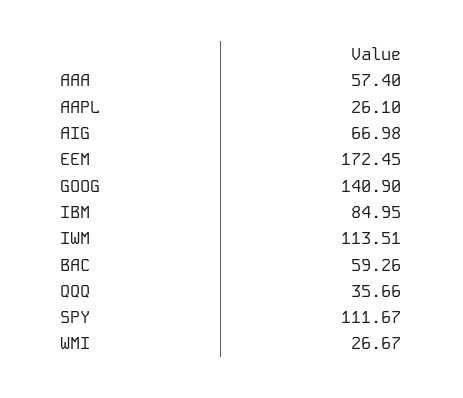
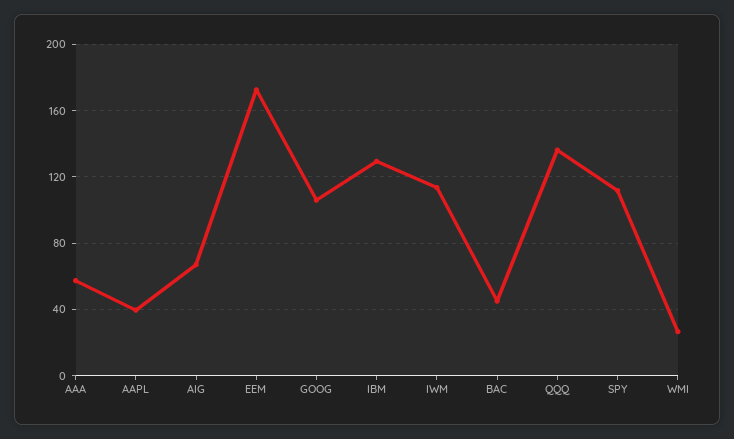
AAPL: 26.1 -> 40
GOOG: 140.9 -> 105
IBM: 84.95 -> 130
BAC: 59.26 -> 45
QQQ: 35.66 -> 135

